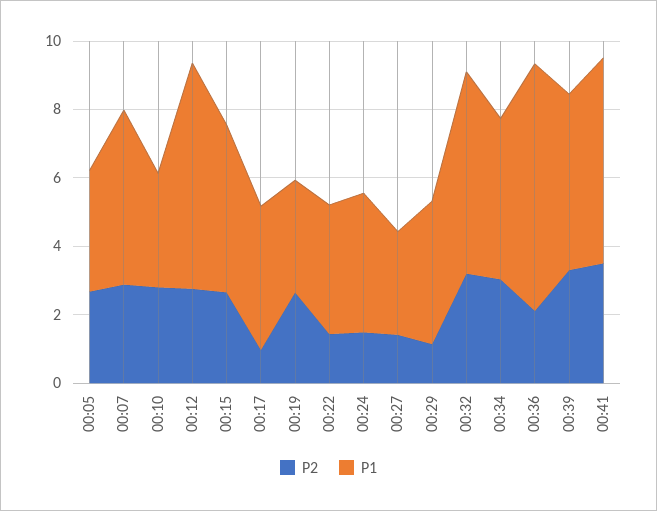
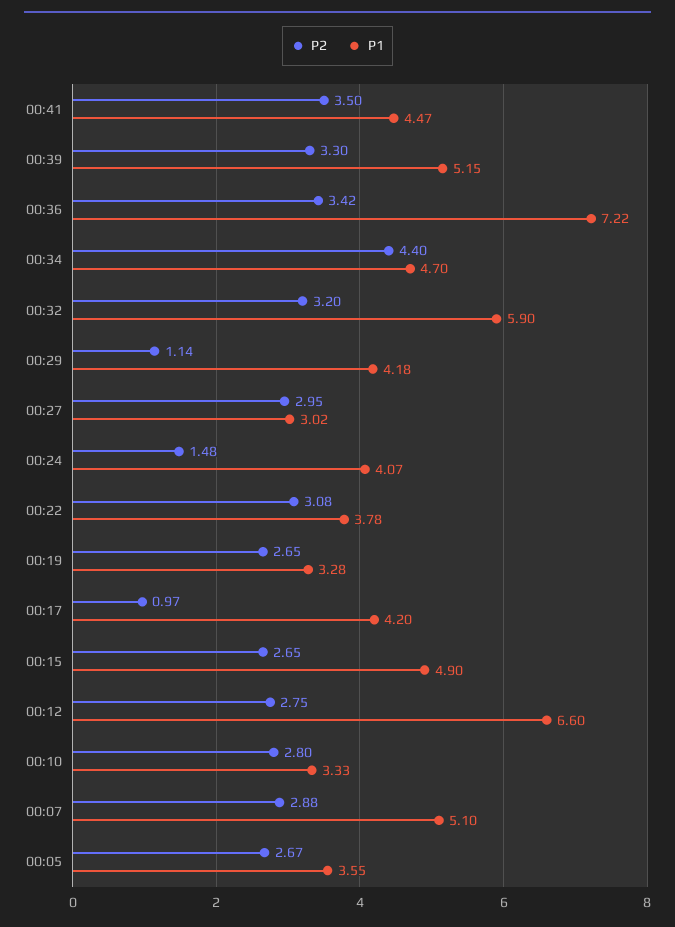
P2, 00:22: 1.5 -> 3.08
P2, 00:27: 1.5 -> 2.95
P2, 00:34: 3 -> 4.4
P2, 00:36: 2 -> 3.42
P1, 00:41: 6 -> 4.47

